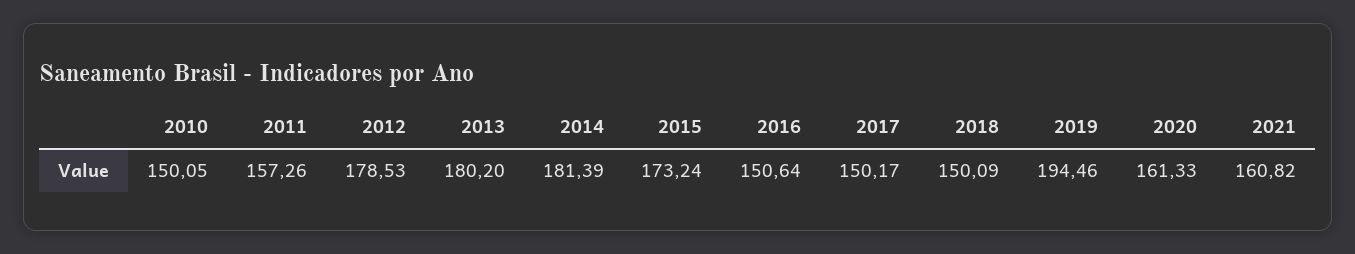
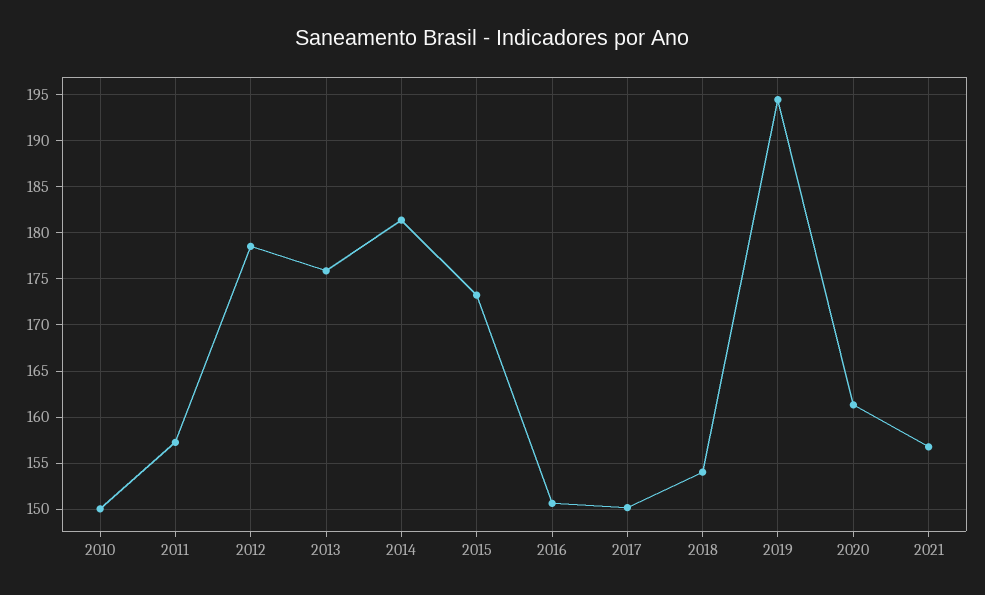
2013: 180.2 -> 176
2018: 150.09 -> 154
2021: 160.82 -> 157

